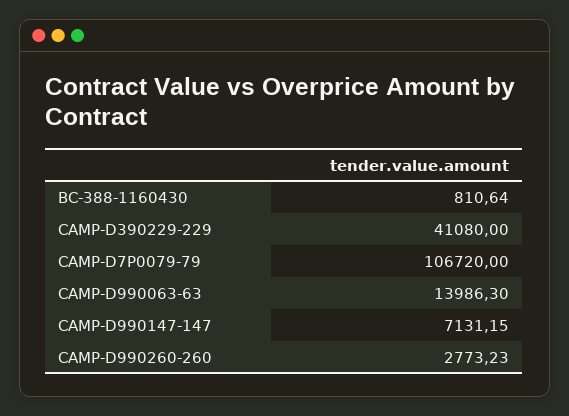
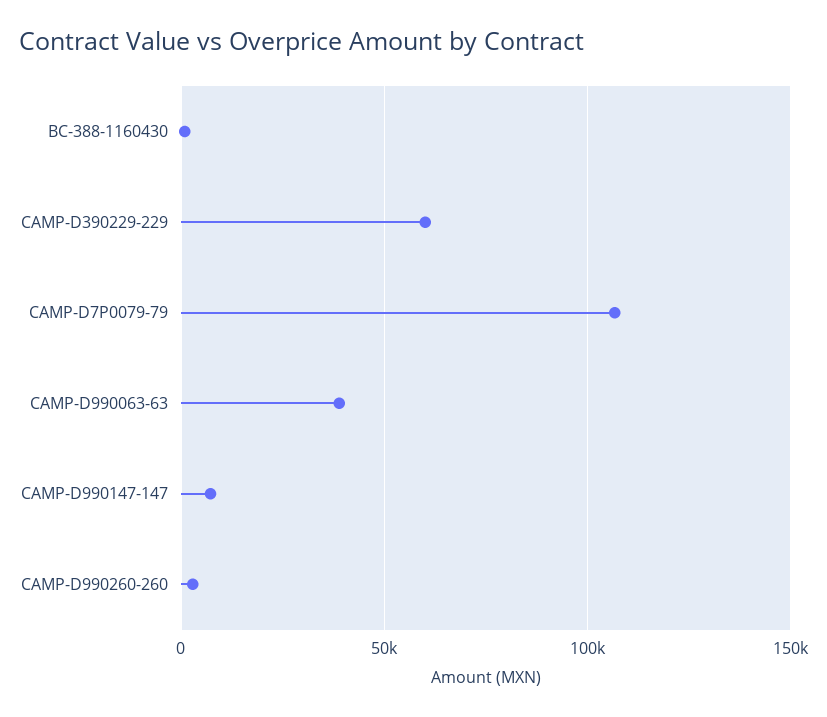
CAMP-D390229-229: 41080 -> 60000
CAMP-D990063-63: 13986.3 -> 40000

